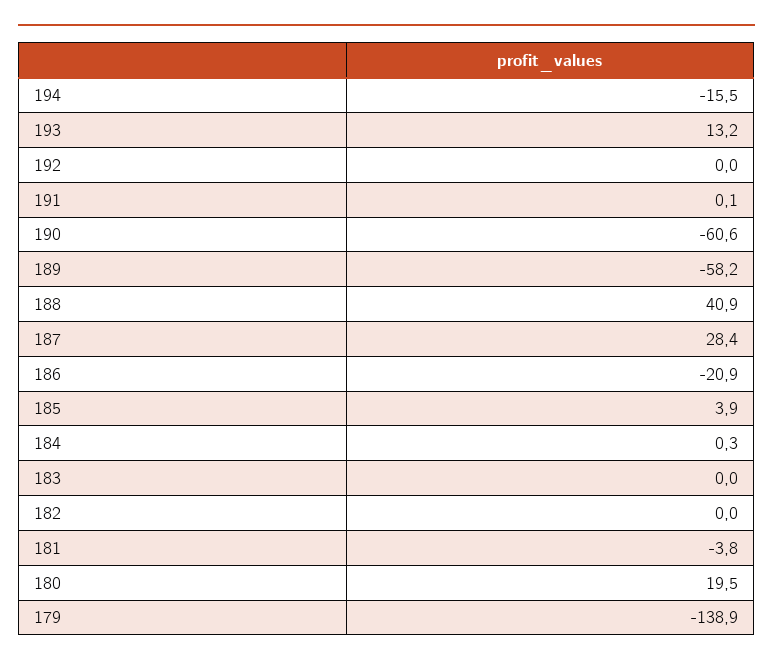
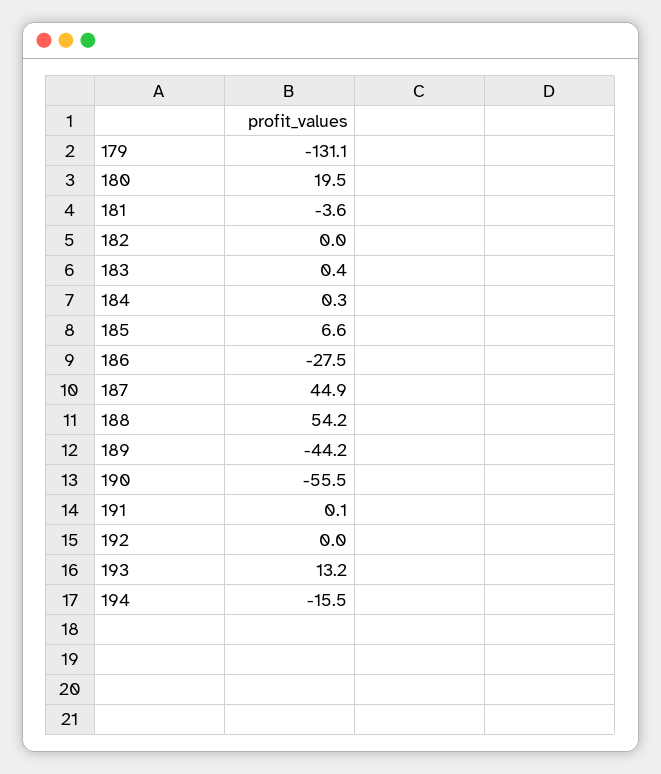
190: -60.6 -> -55.5
189: -58.2 -> -44.2
188: 40.9 -> 54.2
187: 28.4 -> 44.9
186: -20.9 -> -27.5
185: 3.9 -> 6.6
183: 0 -> 0.4
181: -3.8 -> -3.6
179: -138.9 -> -131.1

